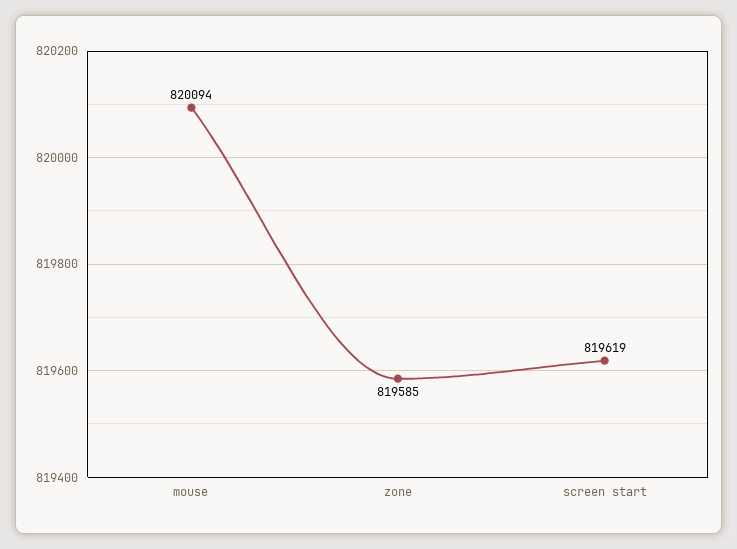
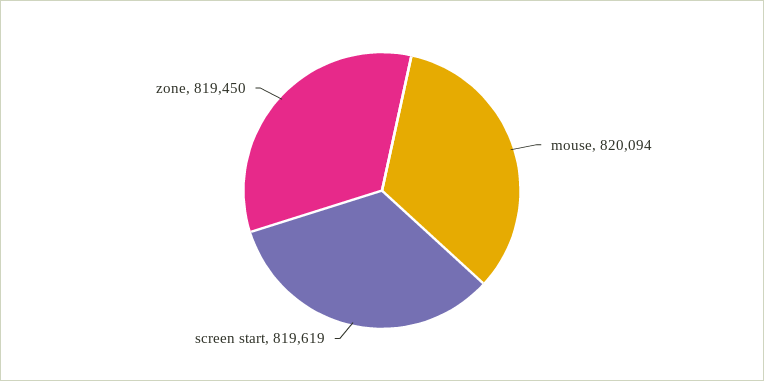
zone: 819585 -> 819450

